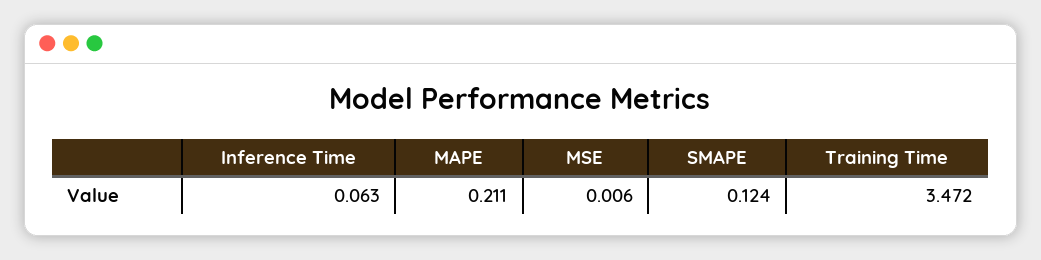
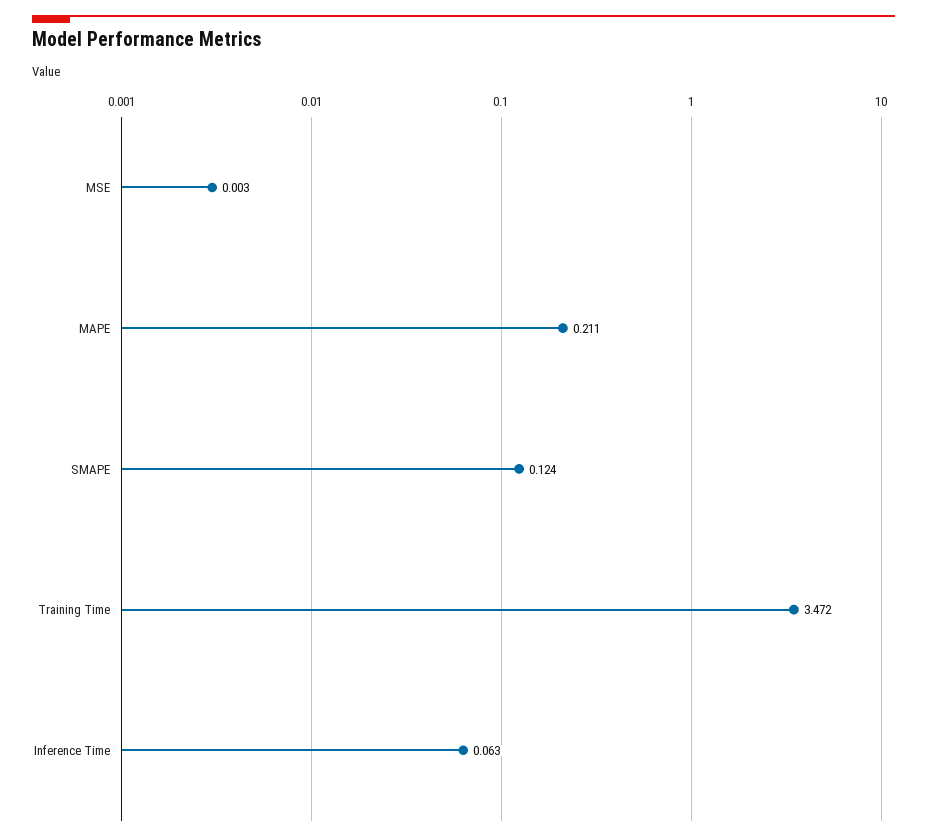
MSE: 0.006 -> 0.003

